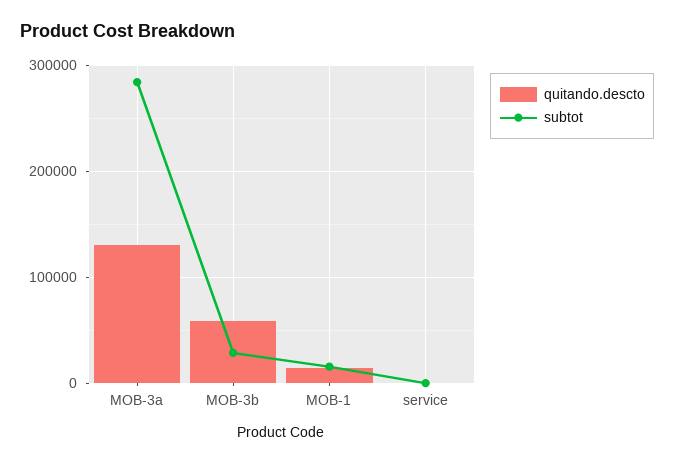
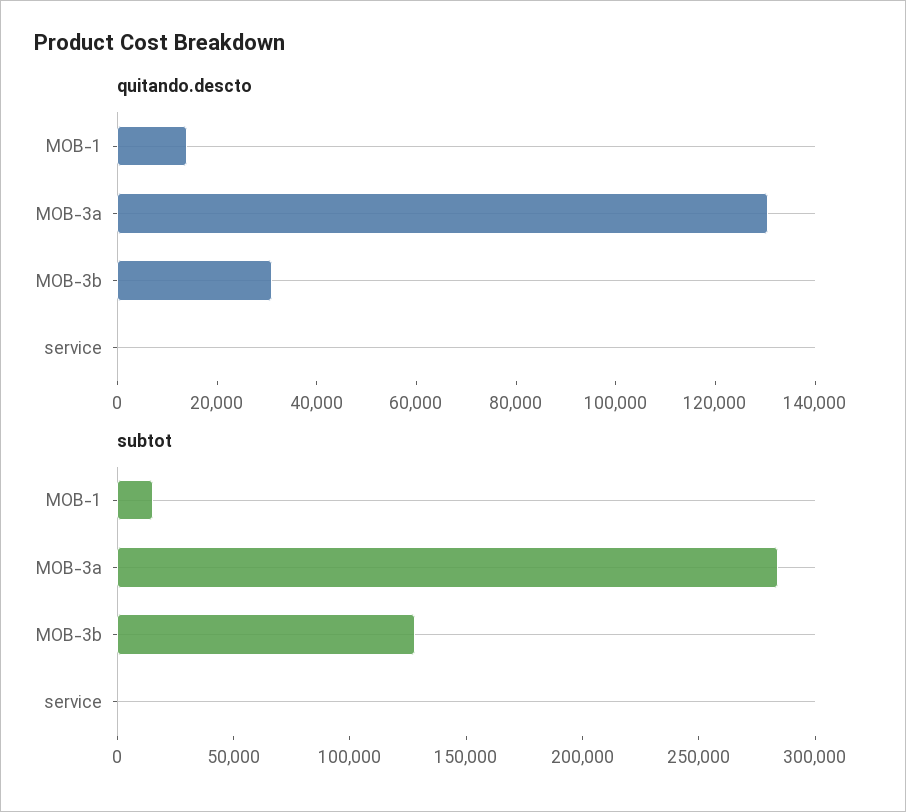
quitando.descto, MOB-3b: 60000 -> 30000
subtot, MOB-3b: 30000 -> 130000

